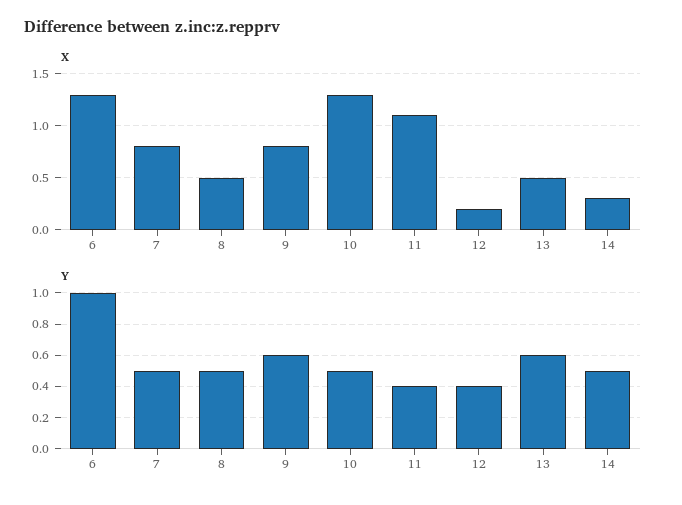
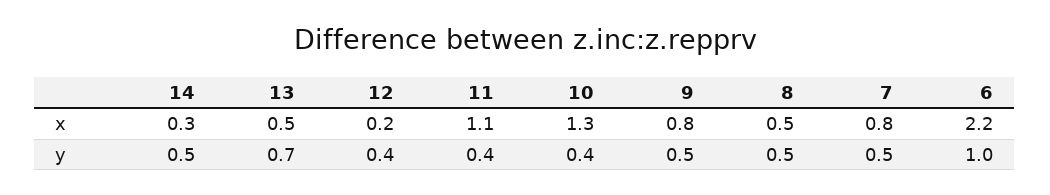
X, 6: 1.3 -> 2.2
Y, 9: 0.6 -> 0.5
Y, 10: 0.5 -> 0.4
Y, 13: 0.6 -> 0.7

